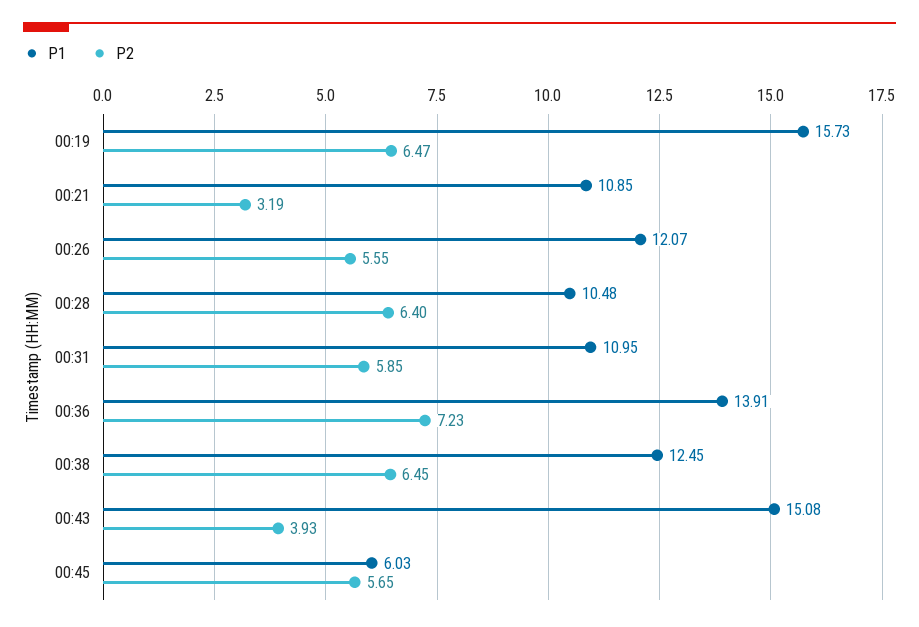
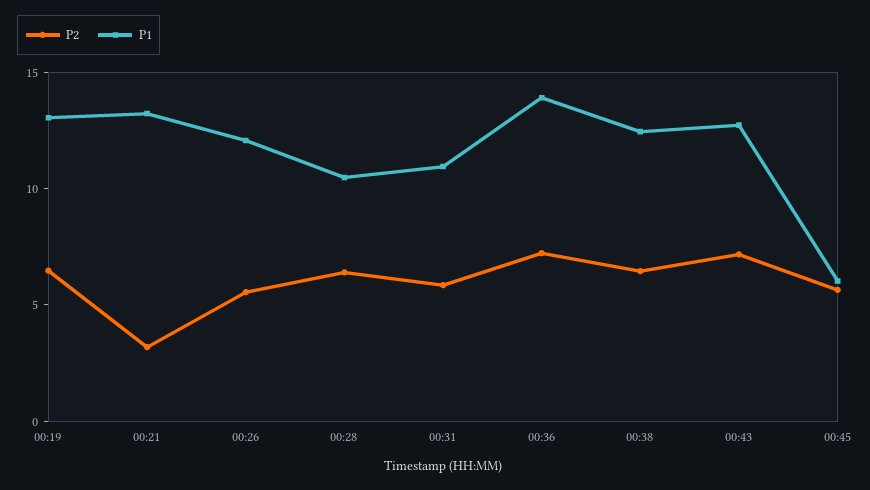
P1, 00:19: 15.73 -> 13
P1, 00:21: 10.85 -> 13
P1, 00:43: 15.08 -> 13
P2, 00:43: 3.93 -> 7

